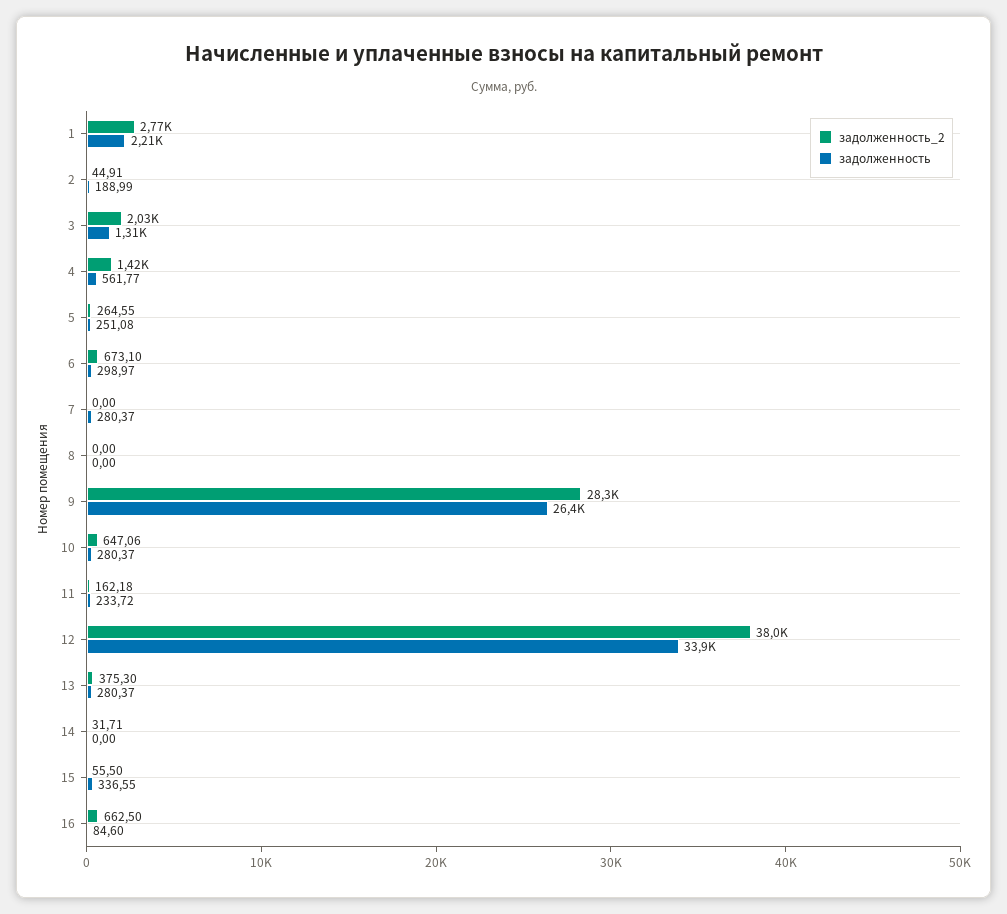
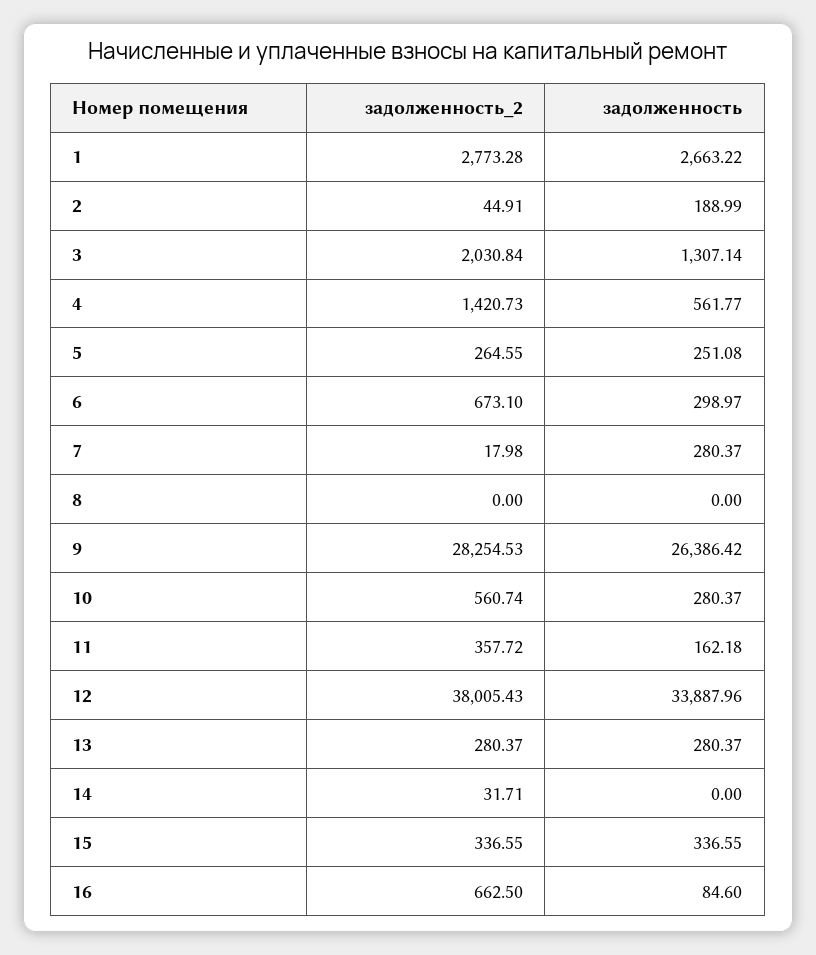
задолженность, 1: 2210 -> 2663.22
задолженность_2, 7: 0 -> 17.98
задолженность_2, 10: 647.06 -> 560.74
задолженность_2, 11: 162.18 -> 357.72
задолженность, 11: 233.72 -> 162.18
задолженность_2, 13: 375.3 -> 280.37
задолженность_2, 15: 55.5 -> 336.55

